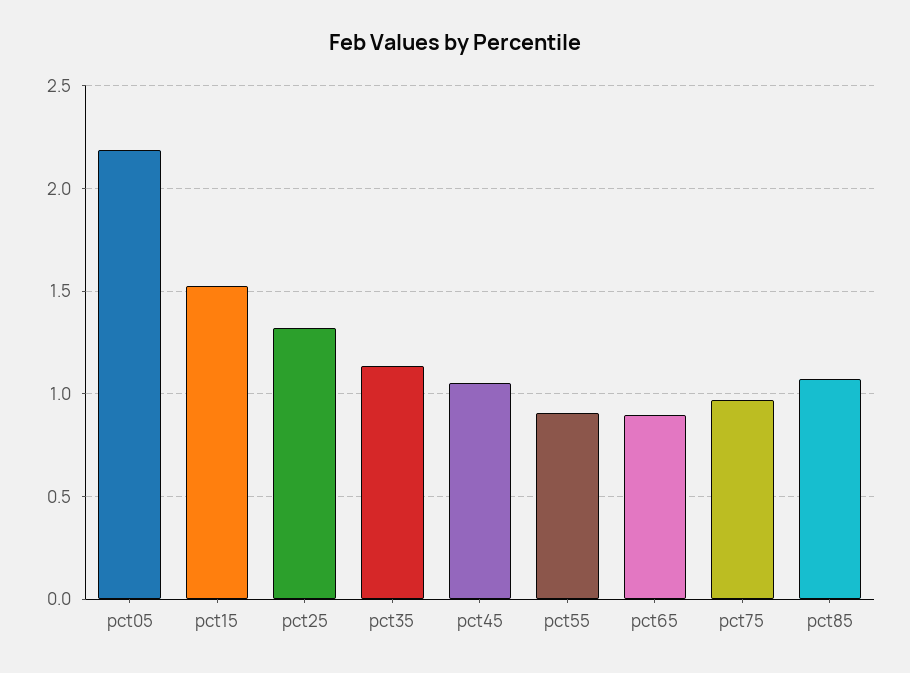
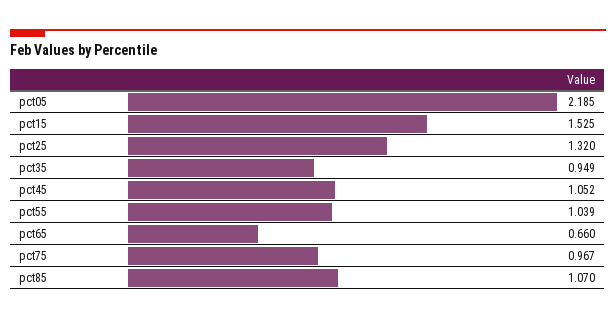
pct35: 1.15 -> 0.949
pct55: 0.9 -> 1.039
pct65: 0.9 -> 0.66

